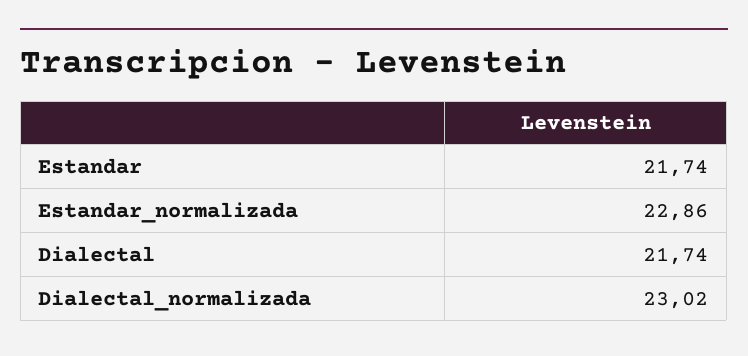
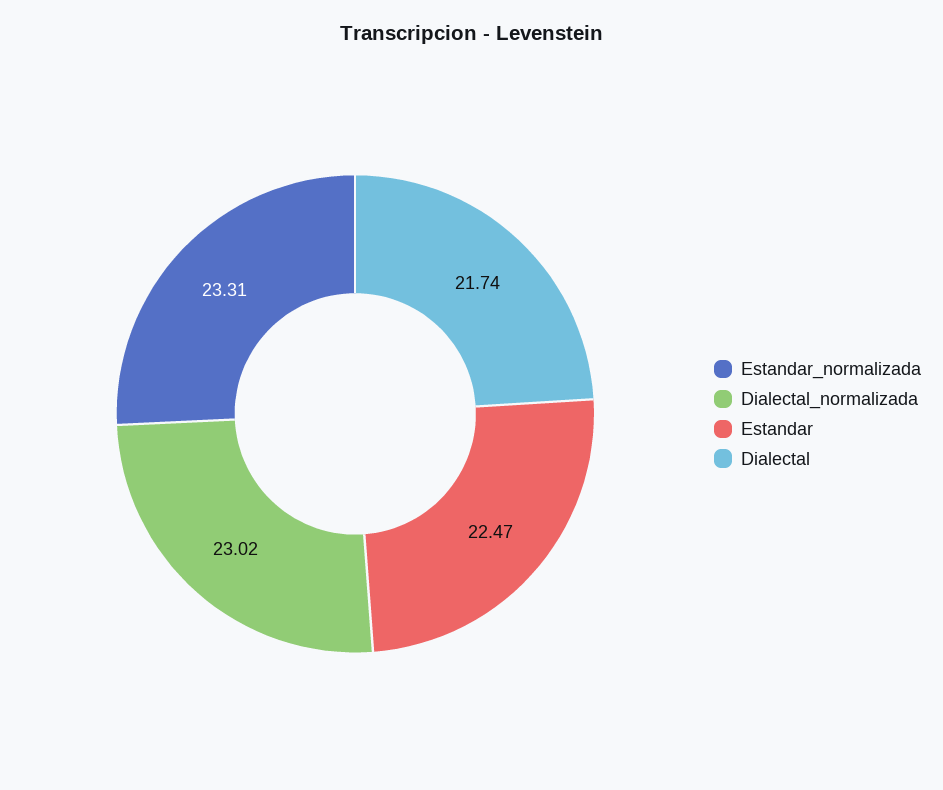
Estandar: 21.74 -> 22.47
Estandar_normalizada: 22.86 -> 23.31

